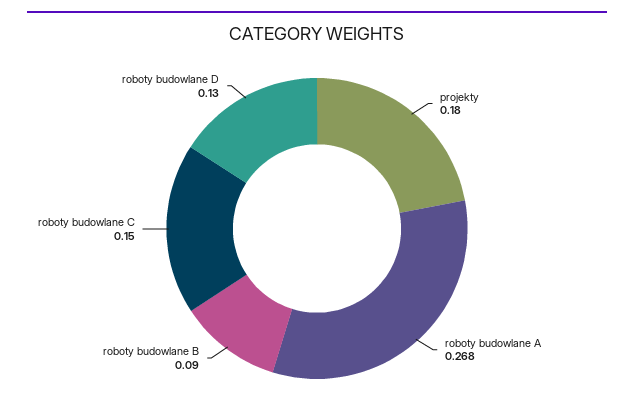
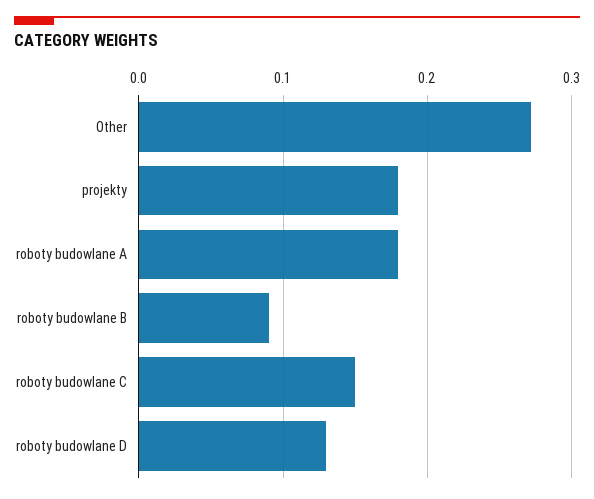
roboty budowlane A: 0.268 -> 0.18
Other: none -> 0.27

